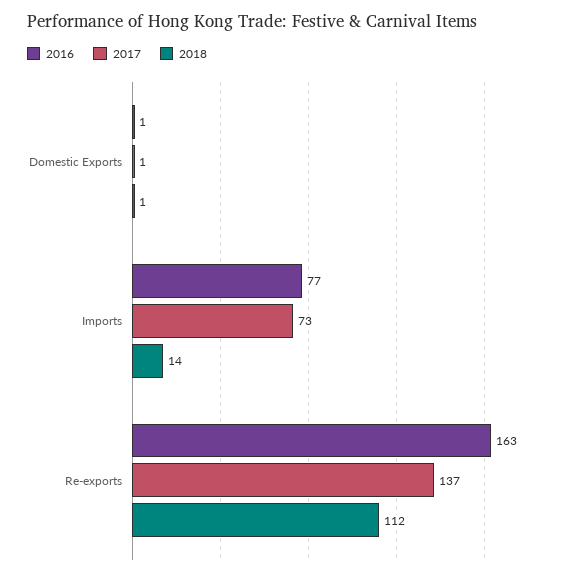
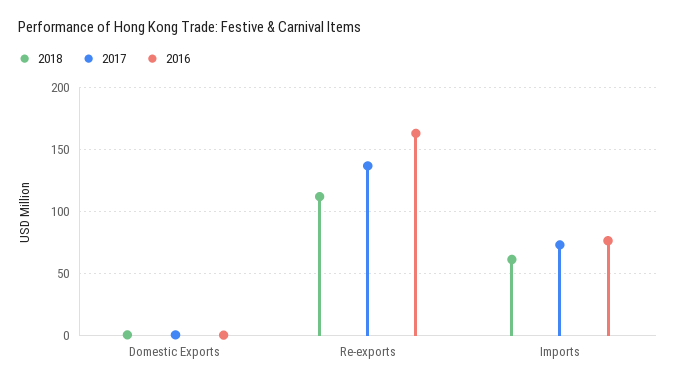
2018, Imports: 14 -> 60

